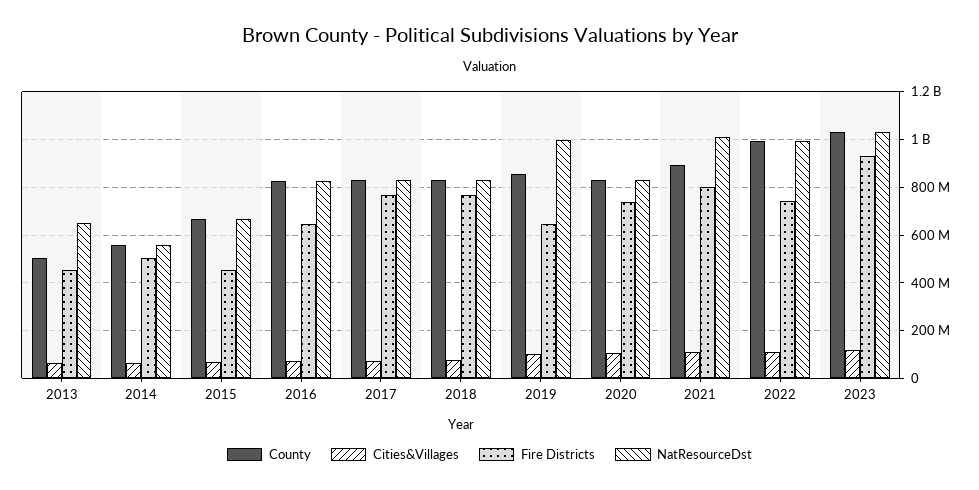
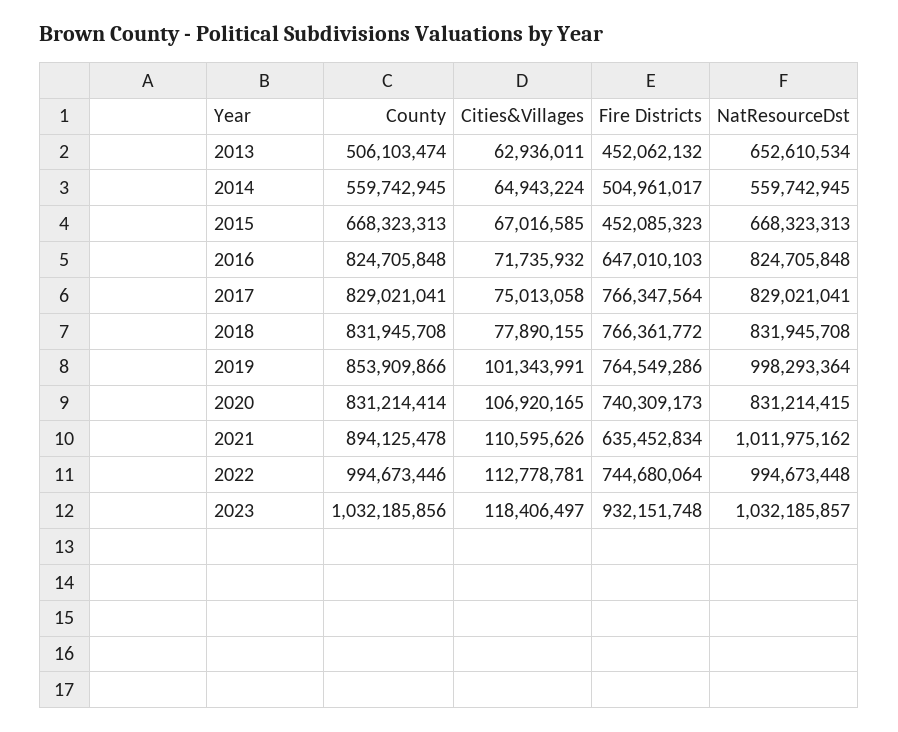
Fire Districts, 2019: 650000000 -> 764549286
Fire Districts, 2021: 800000000 -> 635452834

